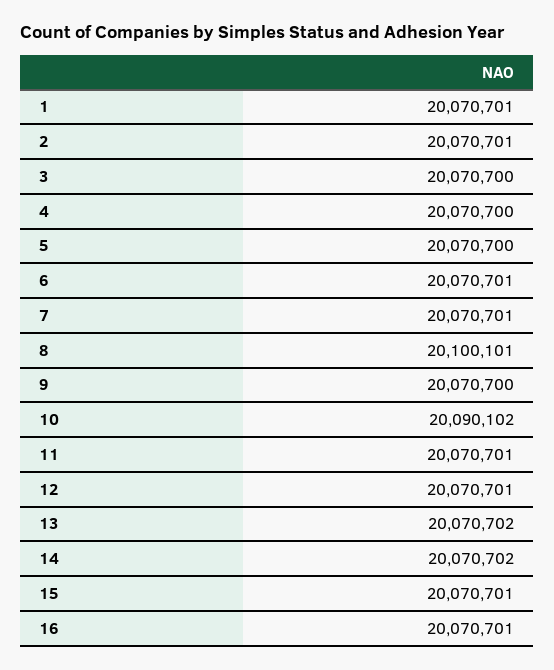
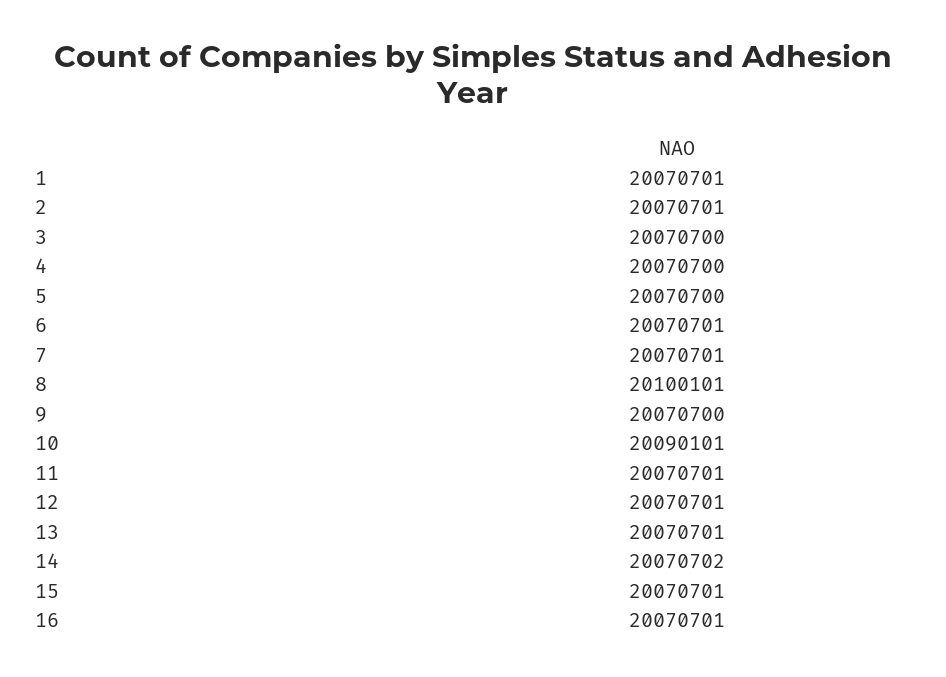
10: 20090102 -> 20090101
13: 20070702 -> 20070701

